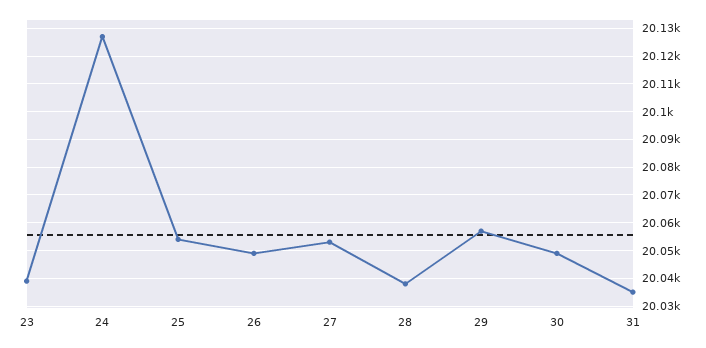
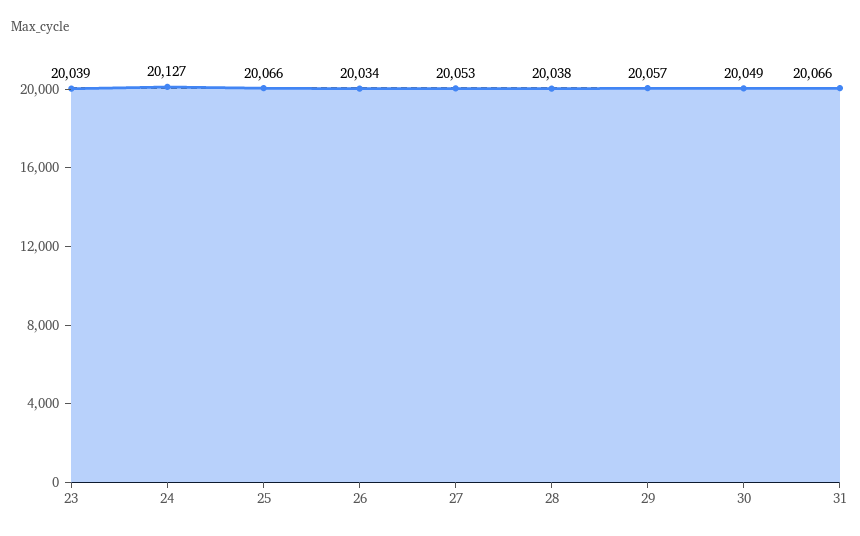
25: 20055 -> 20066
26: 20050 -> 20034
31: 20035 -> 20066

